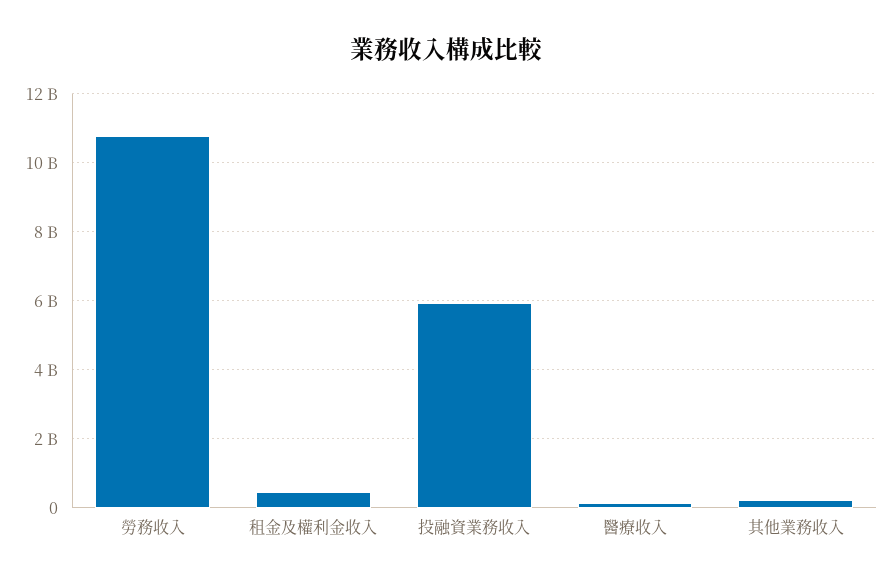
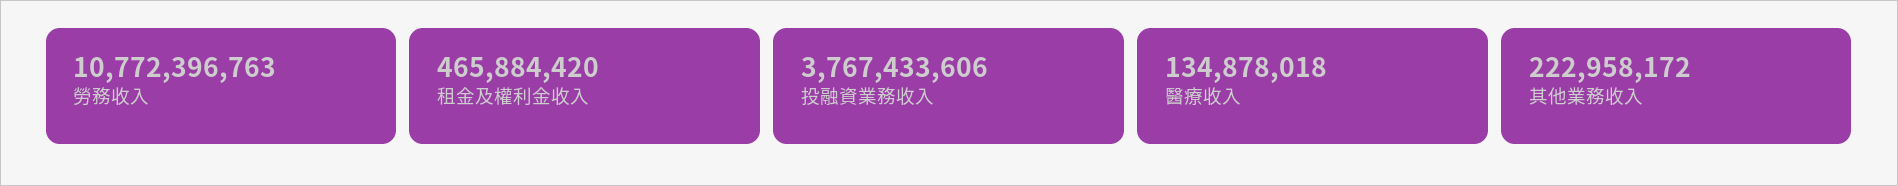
投融資業務收入: 6000000000 -> 3767433606

